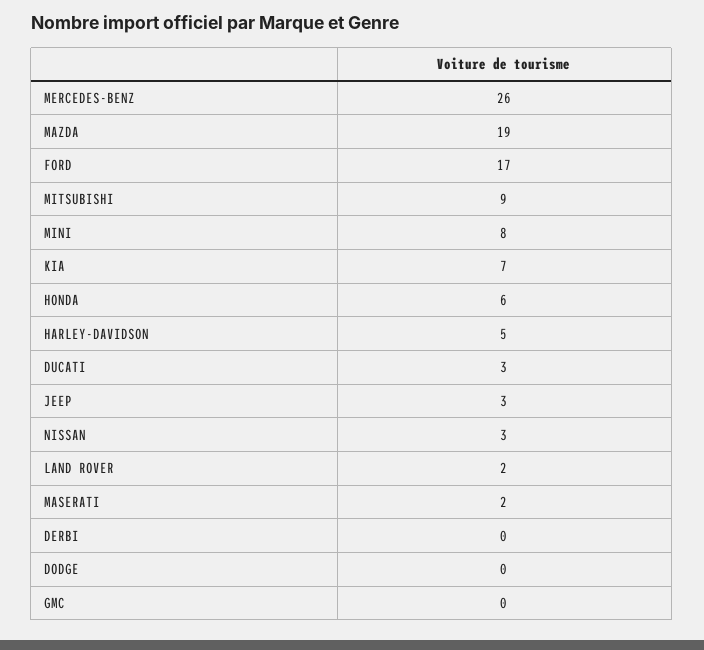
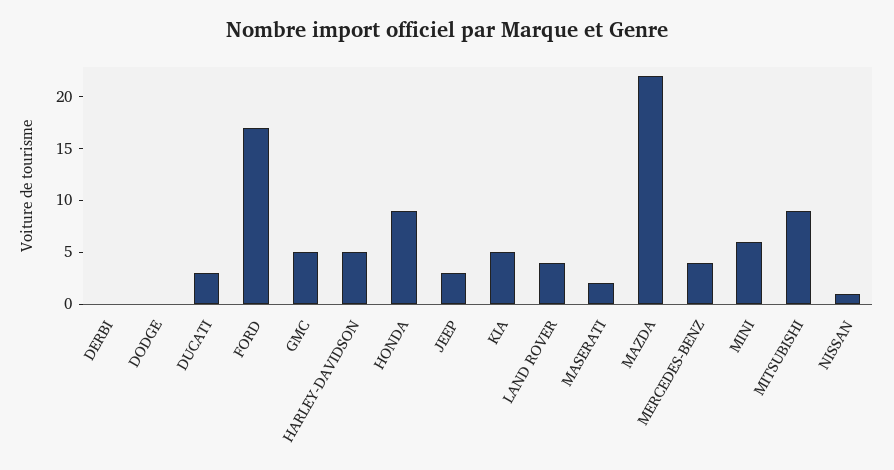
MERCEDES-BENZ: 26 -> 4
MAZDA: 19 -> 22
MINI: 8 -> 6
KIA: 7 -> 5
HONDA: 6 -> 9
NISSAN: 3 -> 1
LAND ROVER: 2 -> 4
GMC: 0 -> 5

